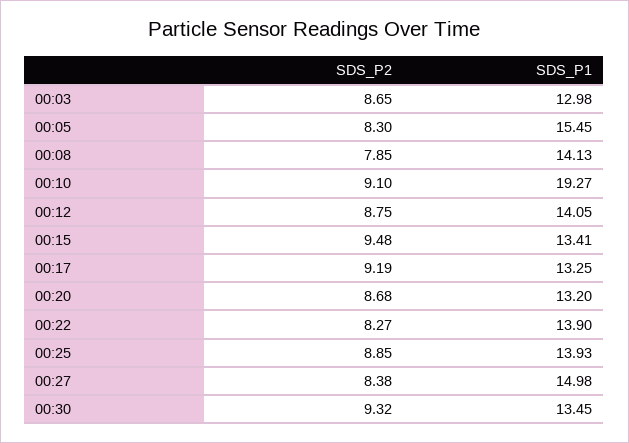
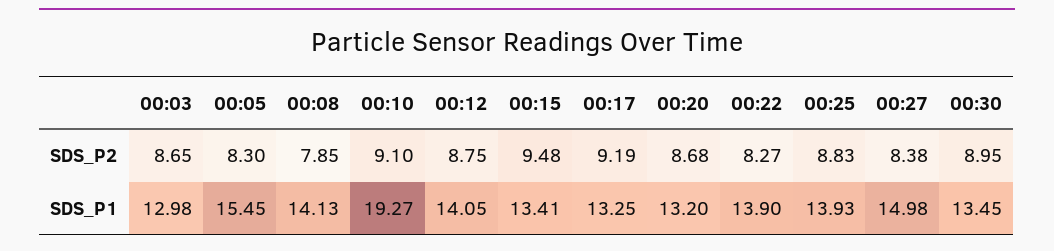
SDS_P2, 00:25: 8.85 -> 8.83
SDS_P2, 00:30: 9.32 -> 8.95

